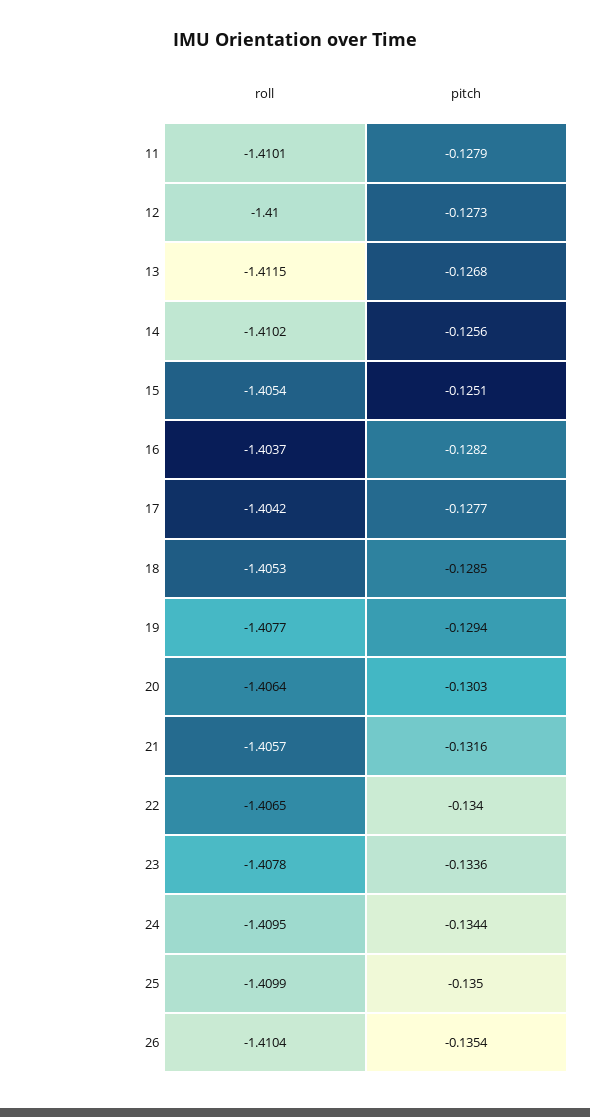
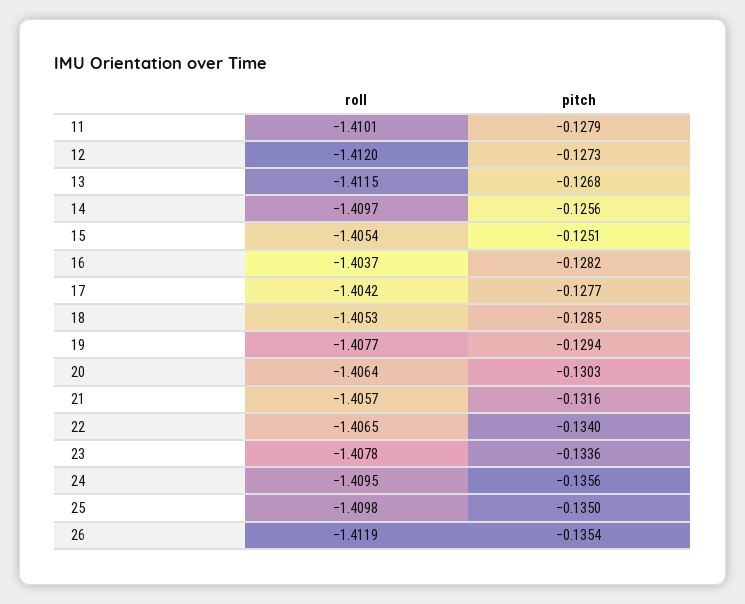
roll, 12: -1.41 -> -1.412
roll, 14: -1.4102 -> -1.4097
pitch, 24: -0.1344 -> -0.1356
roll, 25: -1.4099 -> -1.4098
roll, 26: -1.4104 -> -1.4119

